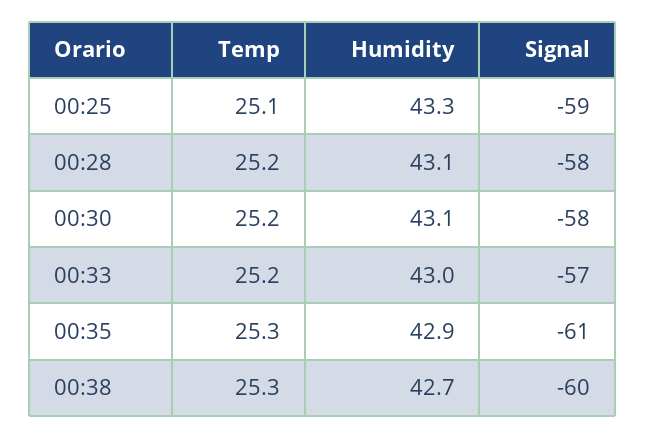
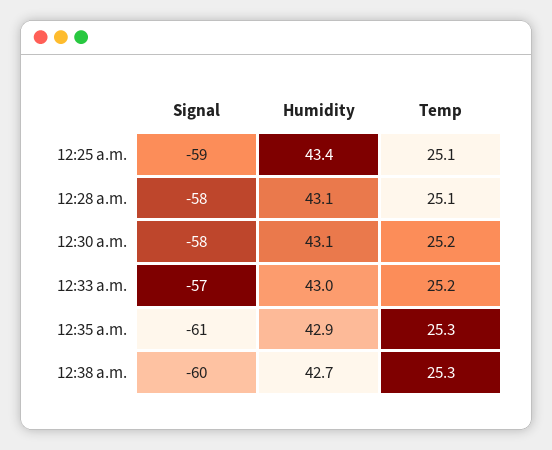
Humidity, 00:25: 43.3 -> 43.4
Temp, 00:28: 25.2 -> 25.1

